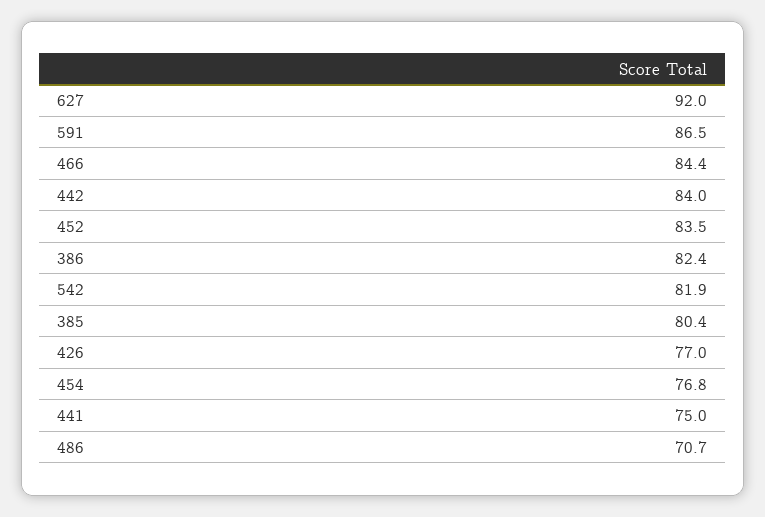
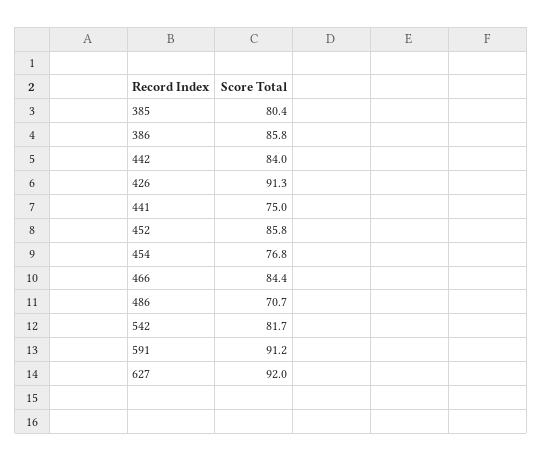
591: 86.5 -> 91.2
452: 83.5 -> 85.8
386: 82.4 -> 85.8
542: 81.9 -> 81.7
426: 77 -> 91.3

